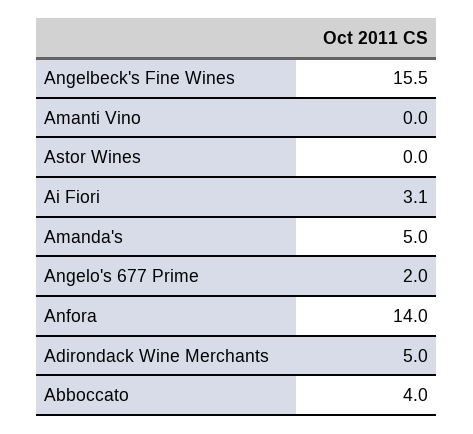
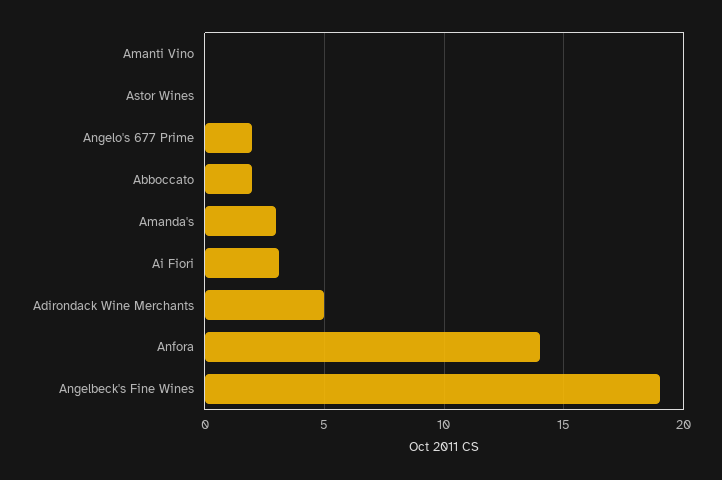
Angelbeck's Fine Wines: 15.5 -> 19
Amanda's: 5 -> 3
Abboccato: 4 -> 2

